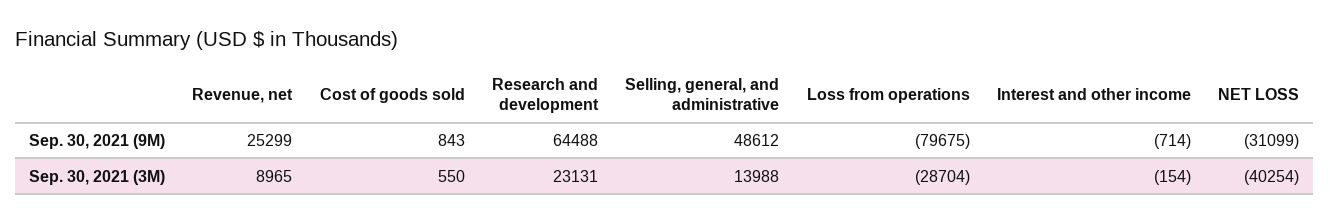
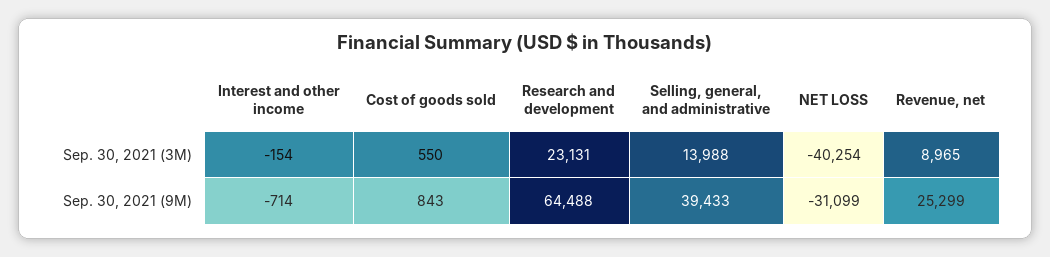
Selling, general, and administrative, Sep. 30, 2021 (9M): 48612 -> 39433
Loss from operations, Sep. 30, 2021 (9M): -79675 -> none
Loss from operations, Sep. 30, 2021 (3M): -28704 -> none

